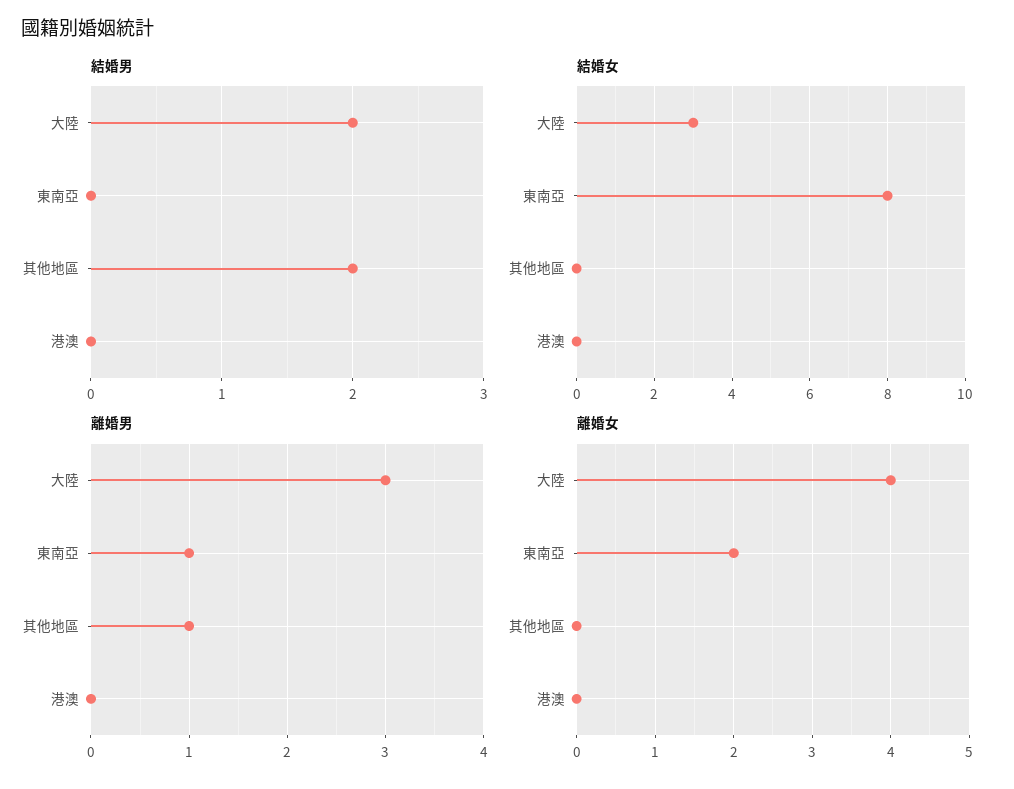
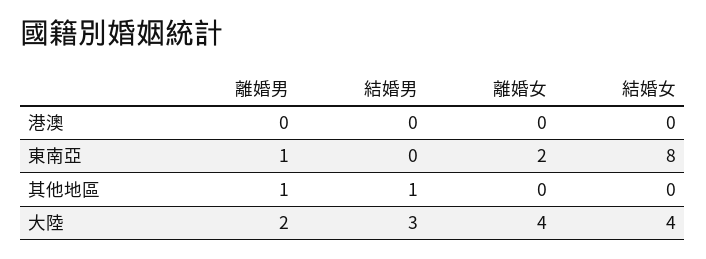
結婚男, 大陸: 2 -> 3
結婚男, 其他地區: 2 -> 1
結婚女, 大陸: 3 -> 4
離婚男, 大陸: 3 -> 2

